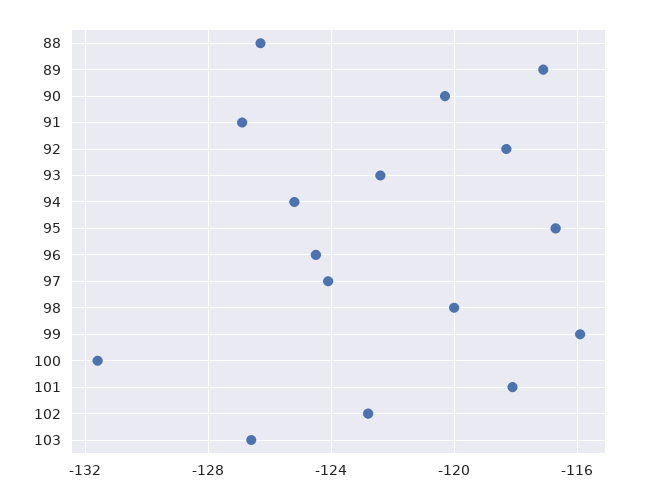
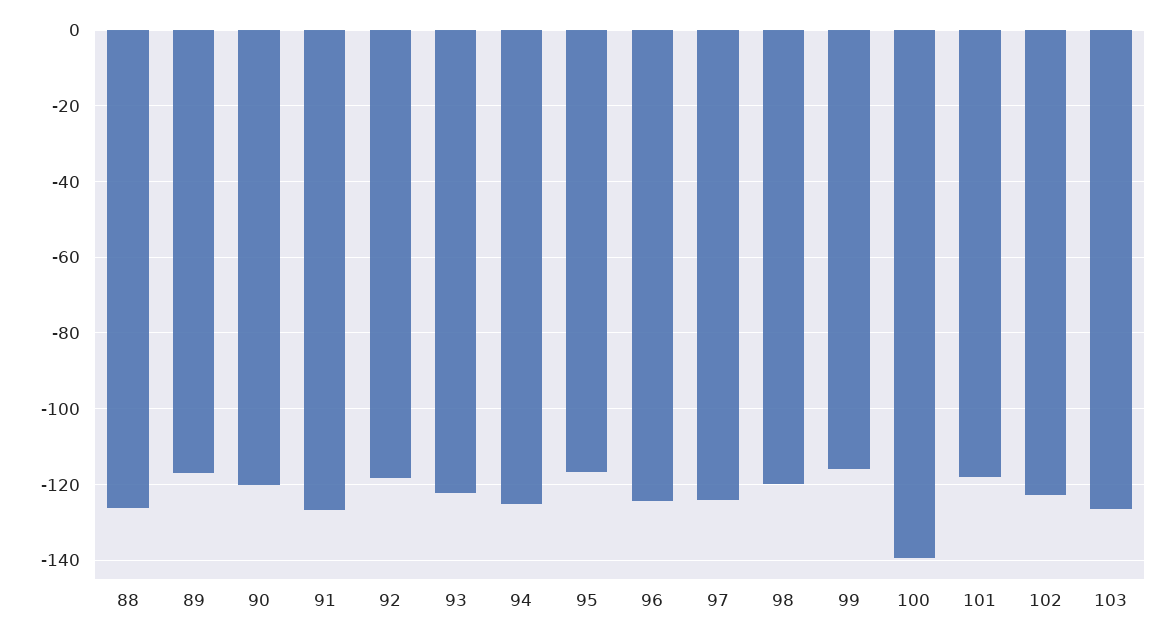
100: -131.5 -> -140

